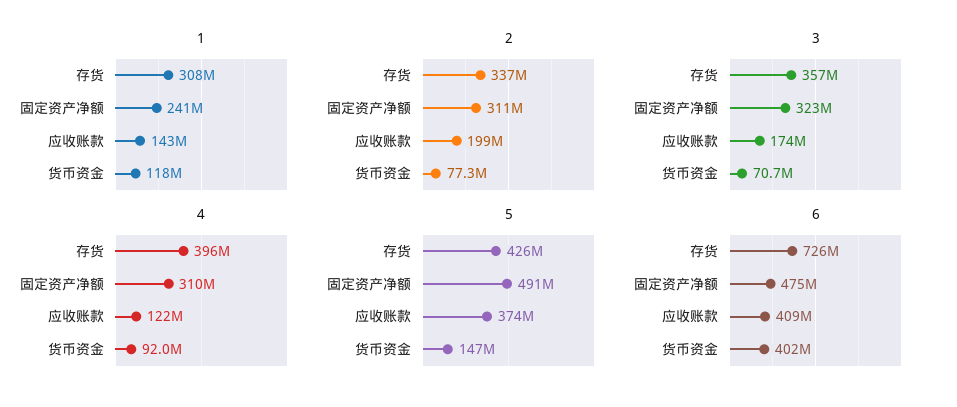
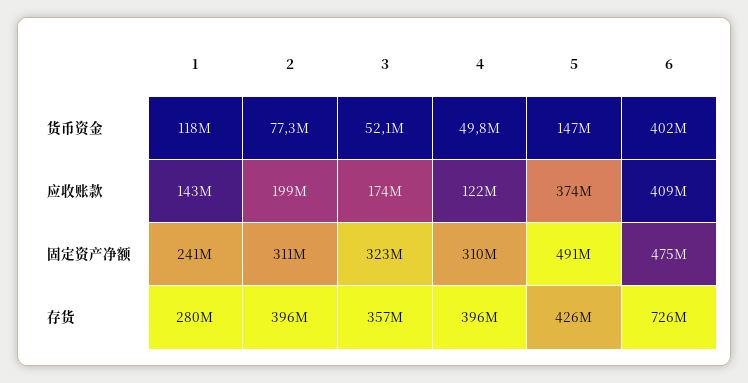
1, 存货: 308000000 -> 280000000
2, 存货: 337000000 -> 396000000
3, 货币资金: 70700000 -> 52100000
4, 货币资金: 92000000 -> 49800000

